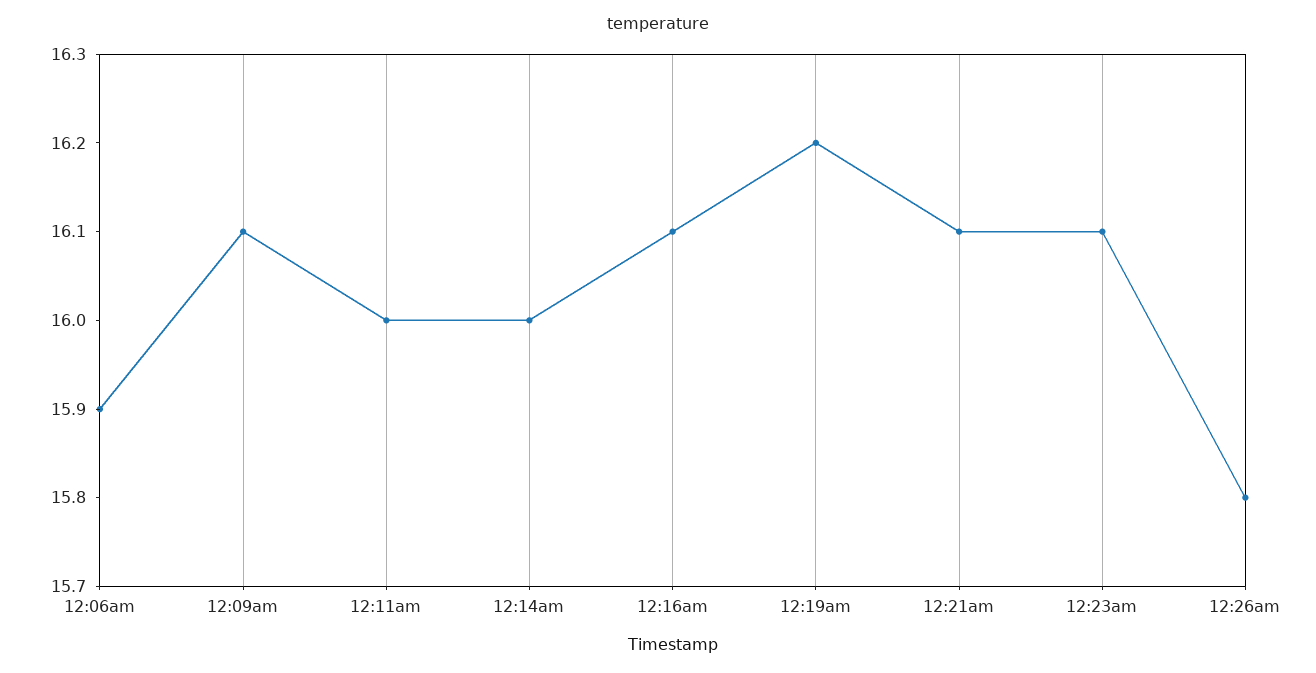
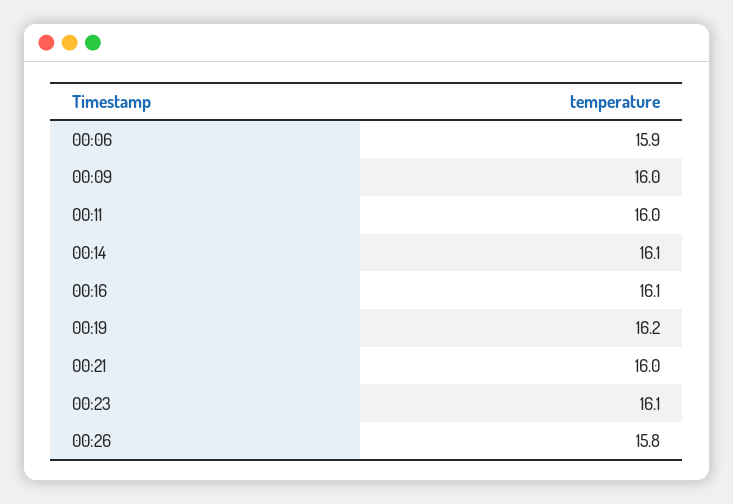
12:09am: 16.1 -> 16
12:14am: 16 -> 16.1
12:21am: 16.1 -> 16

